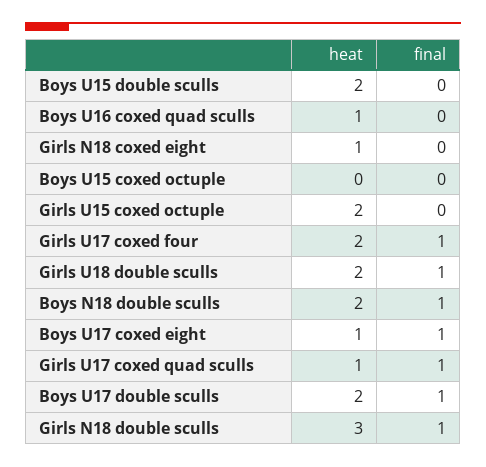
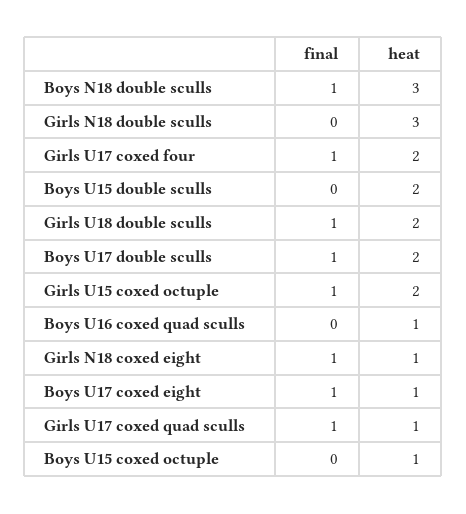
final, Girls N18 coxed eight: 0 -> 1
heat, Boys U15 coxed octuple: 0 -> 1
final, Girls U15 coxed octuple: 0 -> 1
heat, Boys N18 double sculls: 2 -> 3
final, Girls N18 double sculls: 1 -> 0

